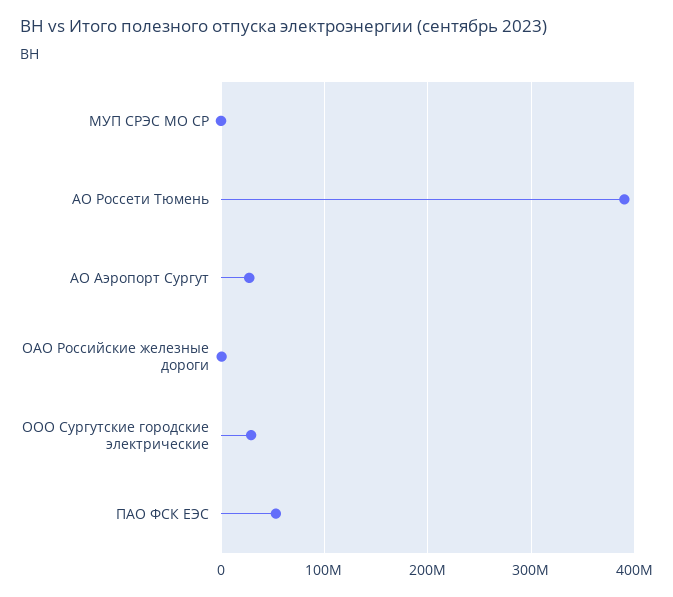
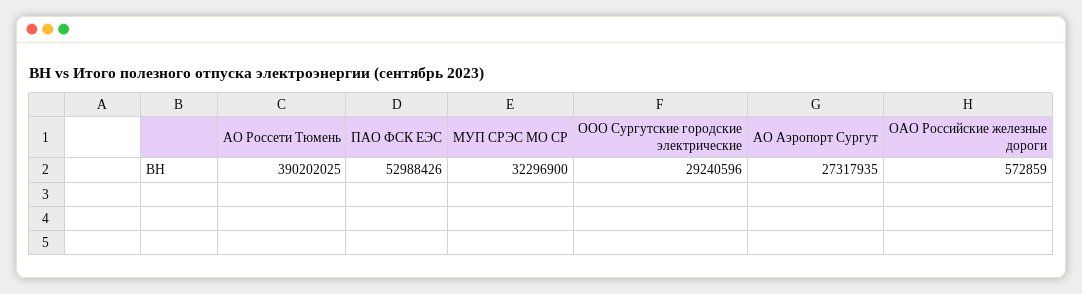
МУП СРЭС МО СР: 0 -> 32296900

